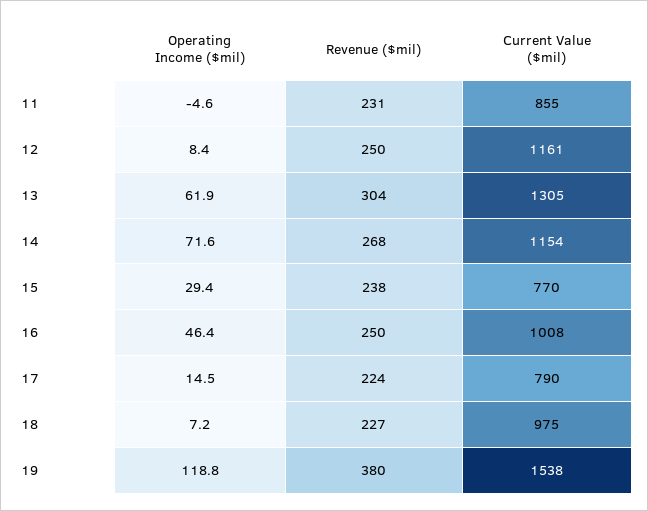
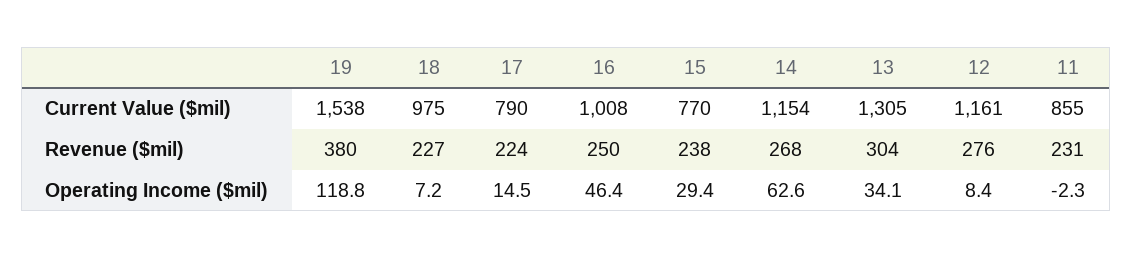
Operating Income ($mil), 11: -4.6 -> -2.3
Revenue ($mil), 12: 250 -> 276
Operating Income ($mil), 13: 61.9 -> 34.1
Operating Income ($mil), 14: 71.6 -> 62.6

